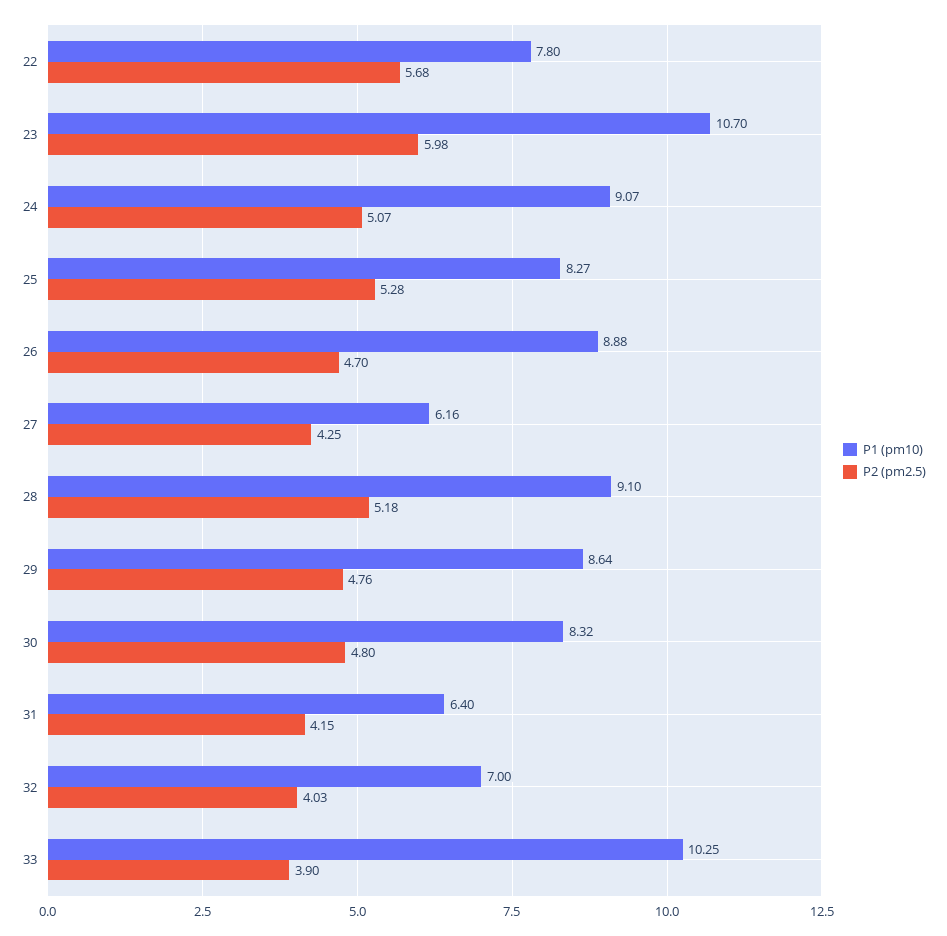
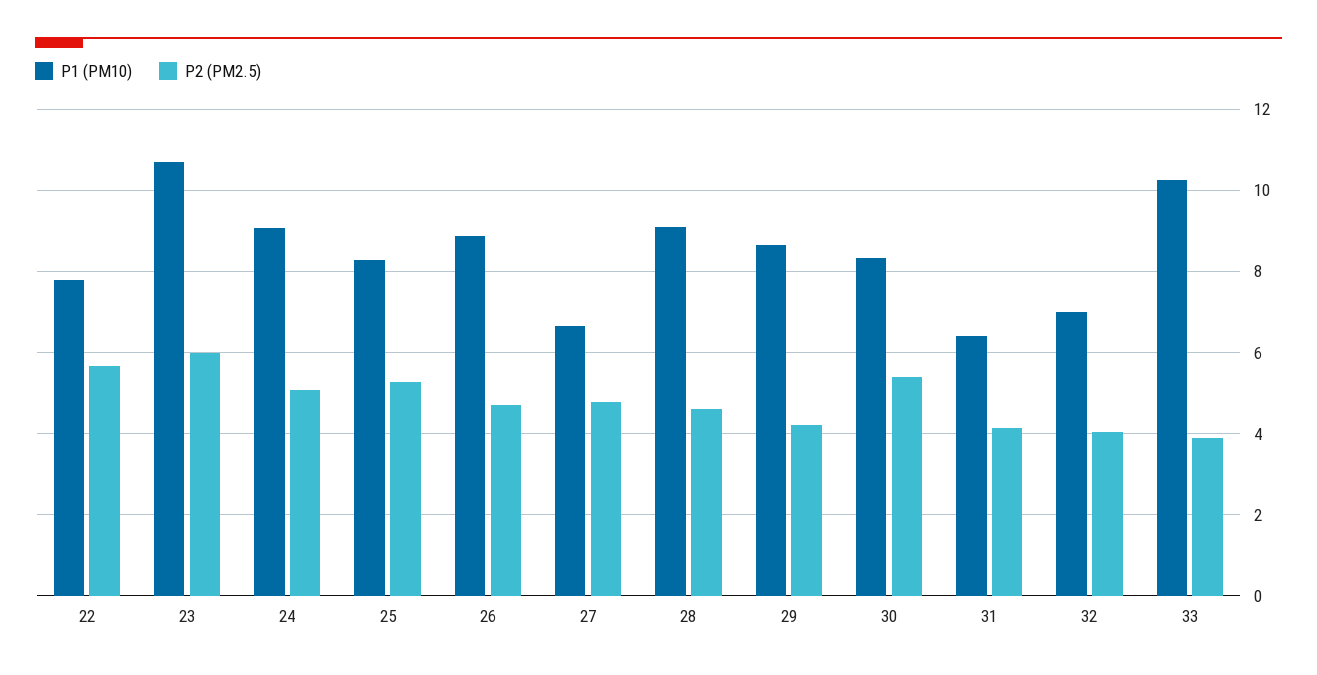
P1 (pm10), 27: 6.16 -> 6.6
P2 (pm2.5), 27: 4.25 -> 4.8
P2 (pm2.5), 28: 5.18 -> 4.6
P2 (pm2.5), 29: 4.76 -> 4.2
P2 (pm2.5), 30: 4.8 -> 5.4

